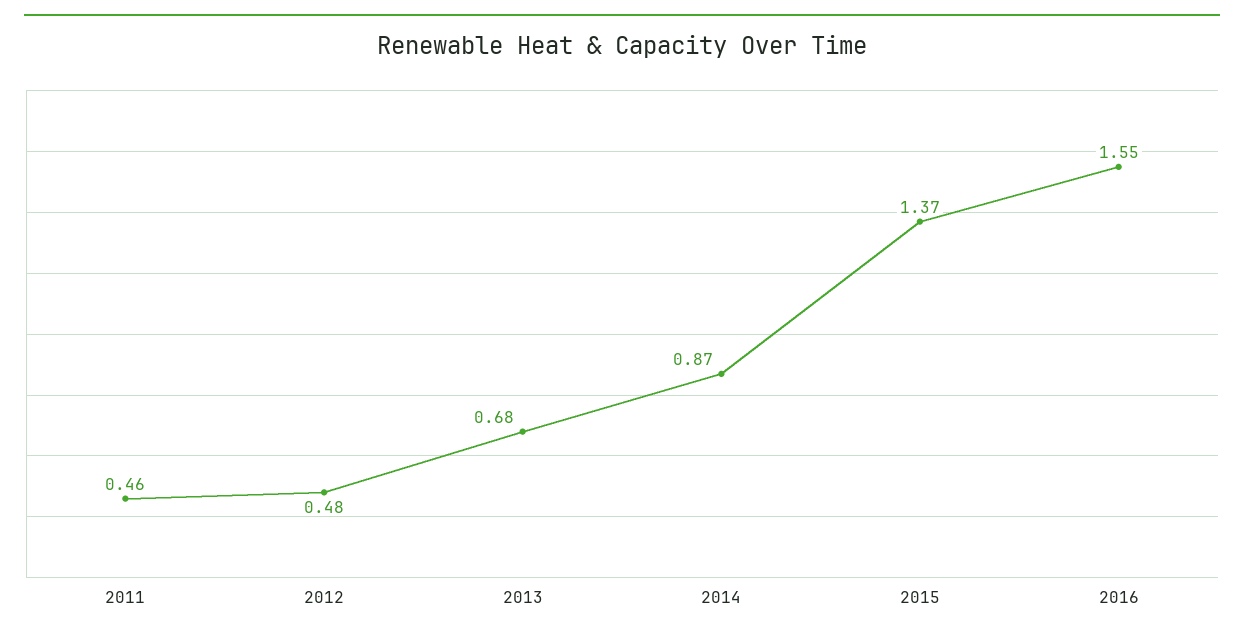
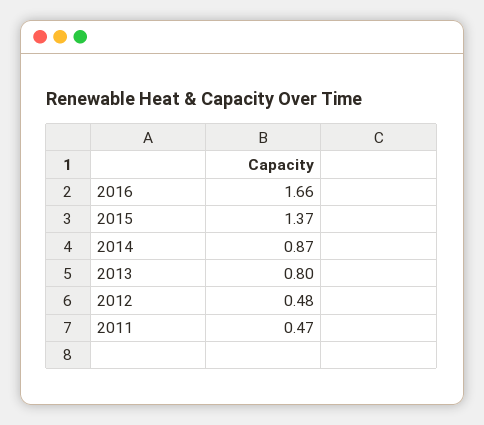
2011: 0.46 -> 0.47
2013: 0.68 -> 0.8
2016: 1.55 -> 1.66

